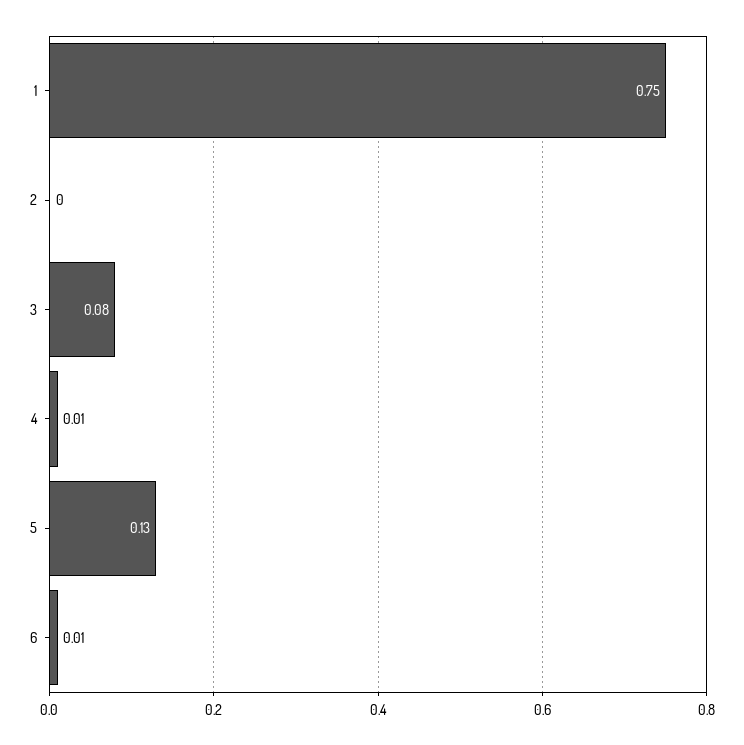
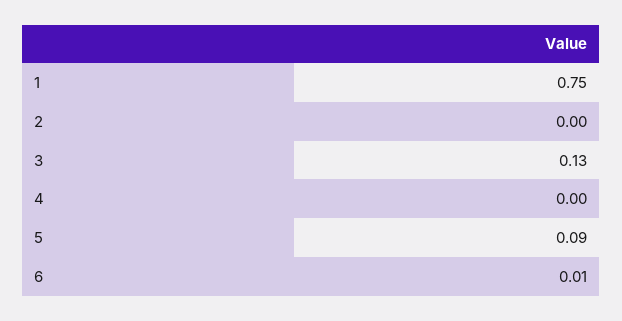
3: 0.08 -> 0.13
4: 0.01 -> 0
5: 0.13 -> 0.09

